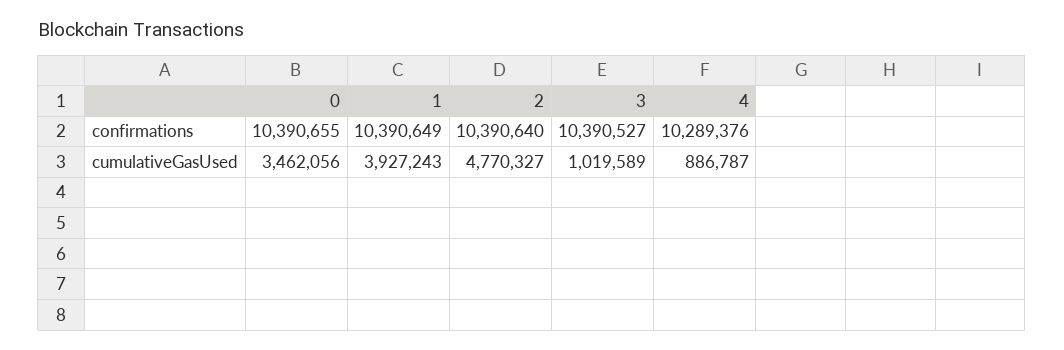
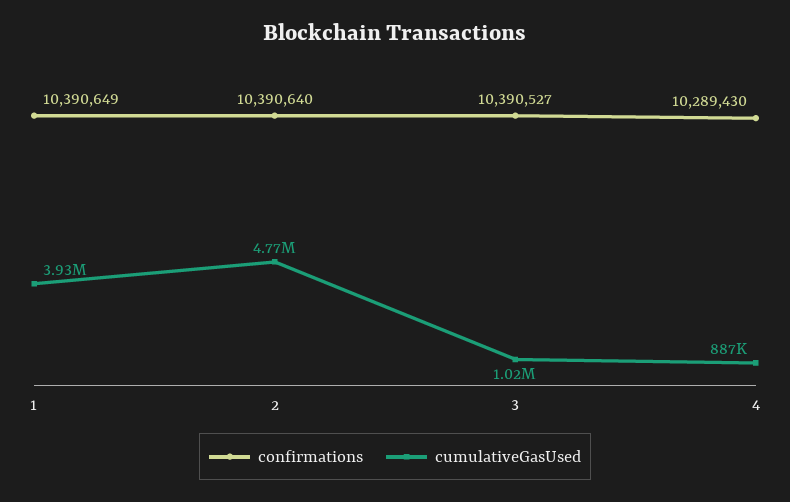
confirmations, 0: 10390655 -> none
confirmations, 4: 10289376 -> 10289430
cumulativeGasUsed, 0: 3462056 -> none

